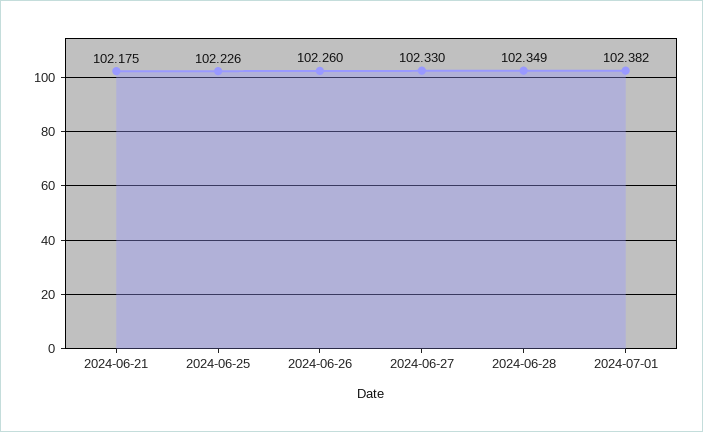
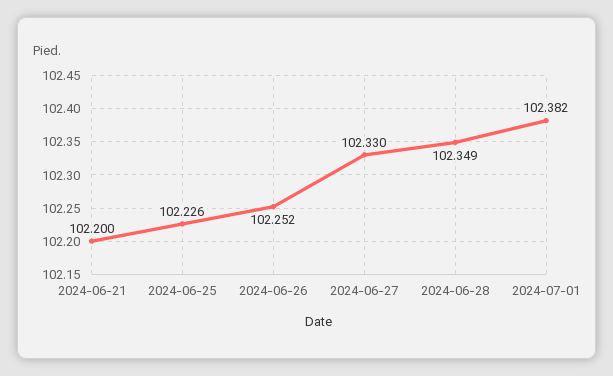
2024-06-21: 102.175 -> 102.2
2024-06-26: 102.26 -> 102.252

